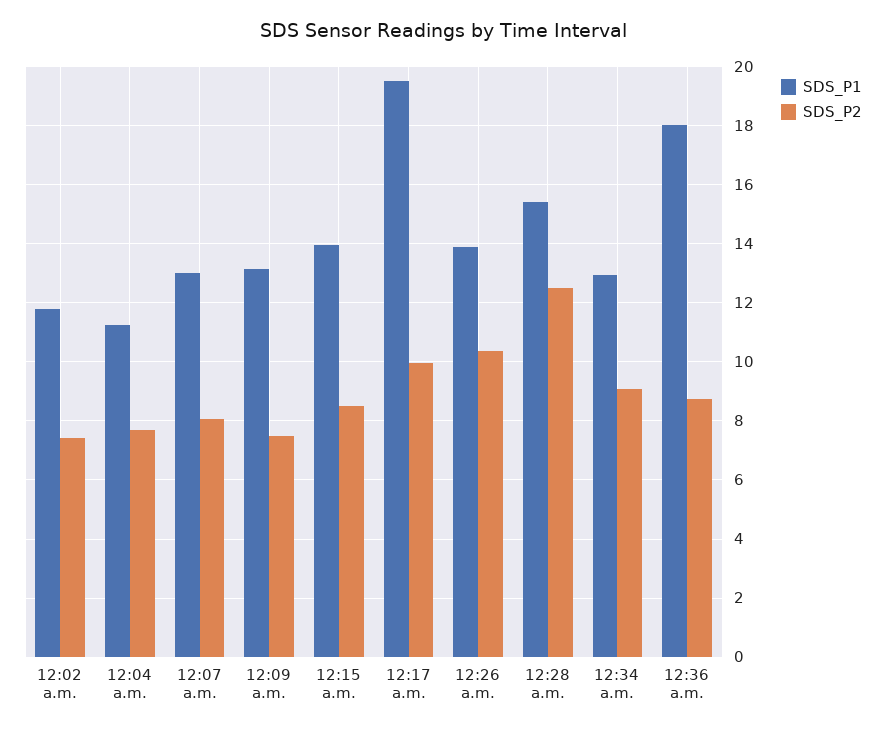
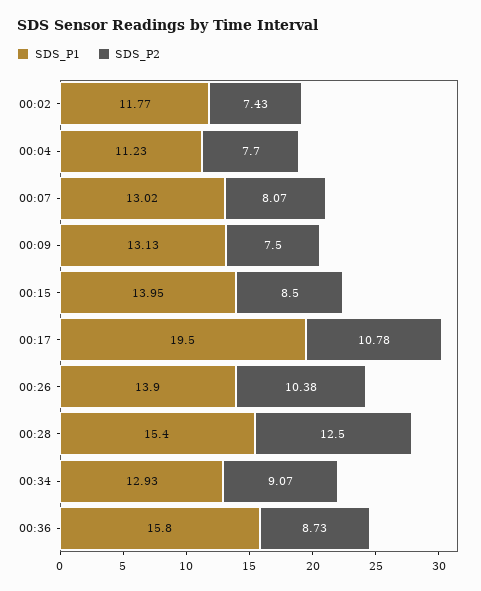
SDS_P2, 12:17 a.m.: 10 -> 10.78
SDS_P1, 12:36 a.m.: 18 -> 15.8

